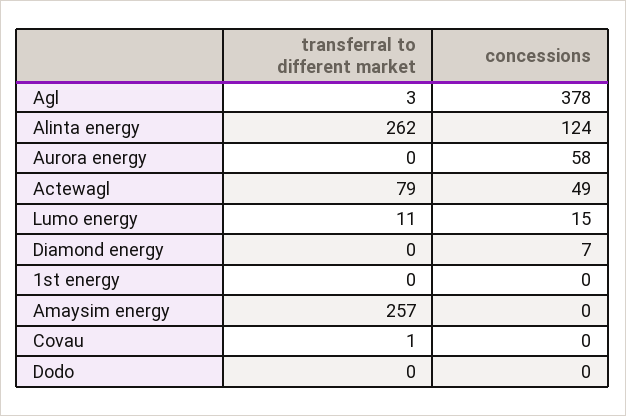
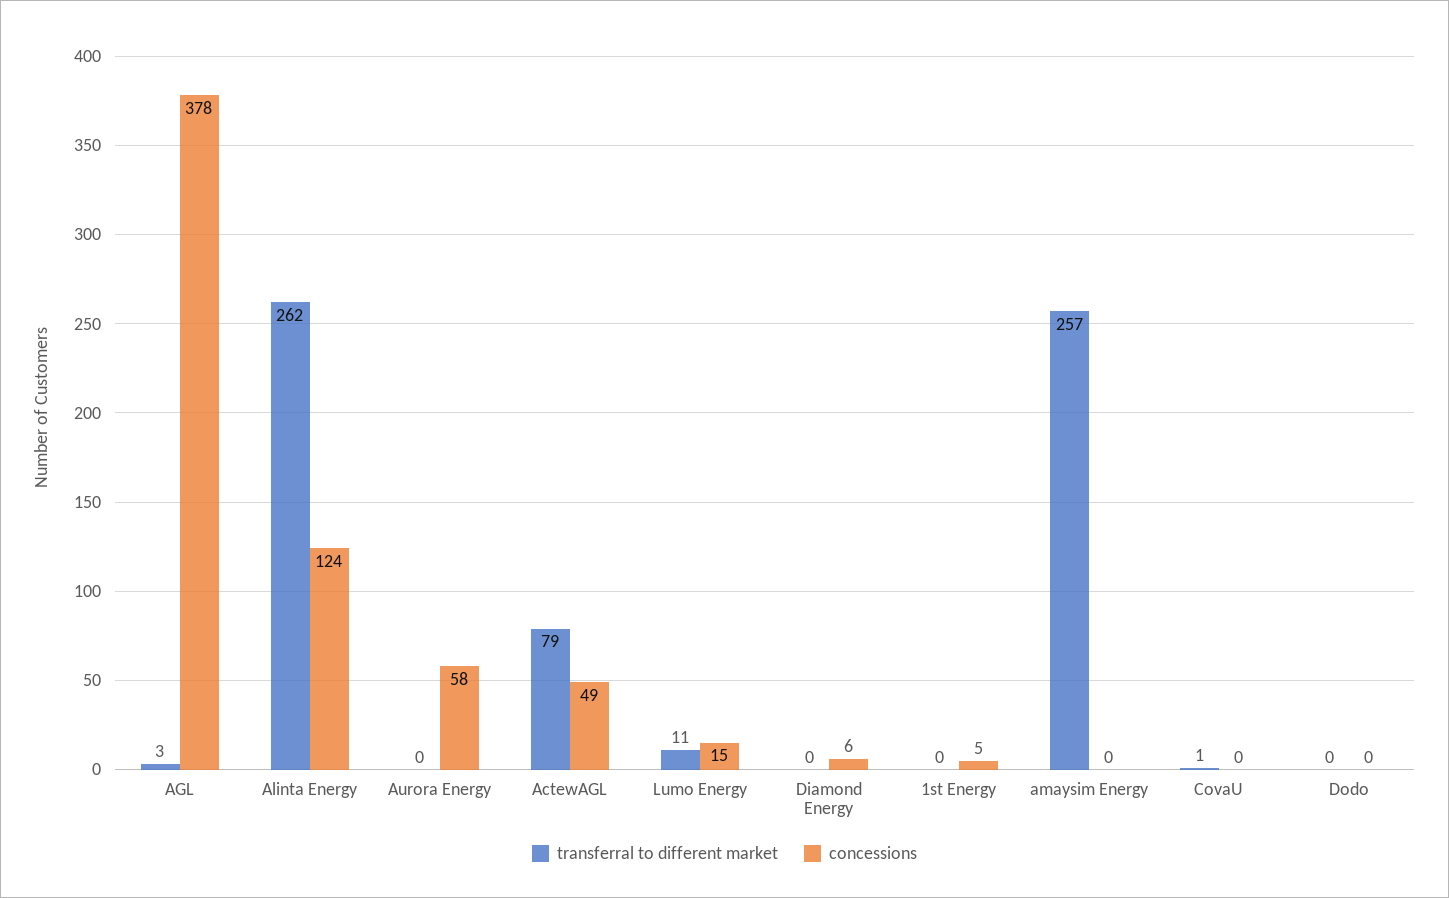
concessions, Diamond energy: 7 -> 6
concessions, 1st energy: 0 -> 5

